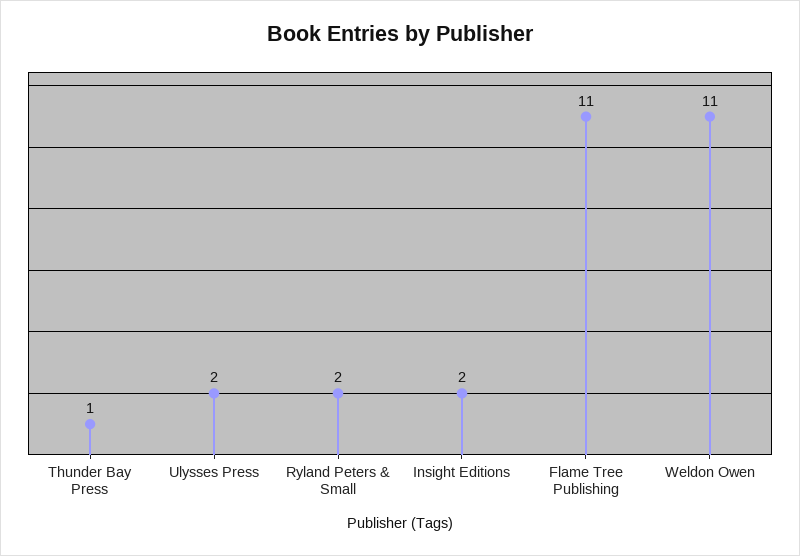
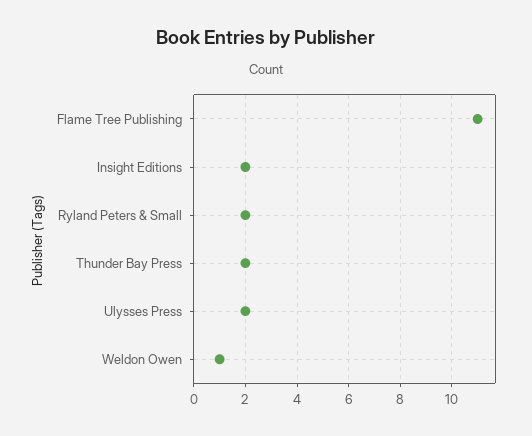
Thunder Bay Press: 1 -> 2
Weldon Owen: 11 -> 1

